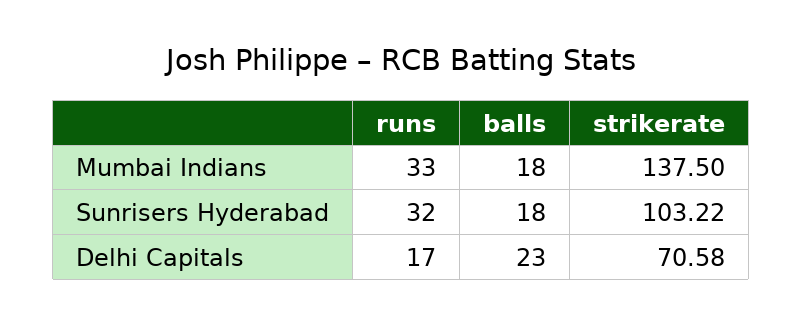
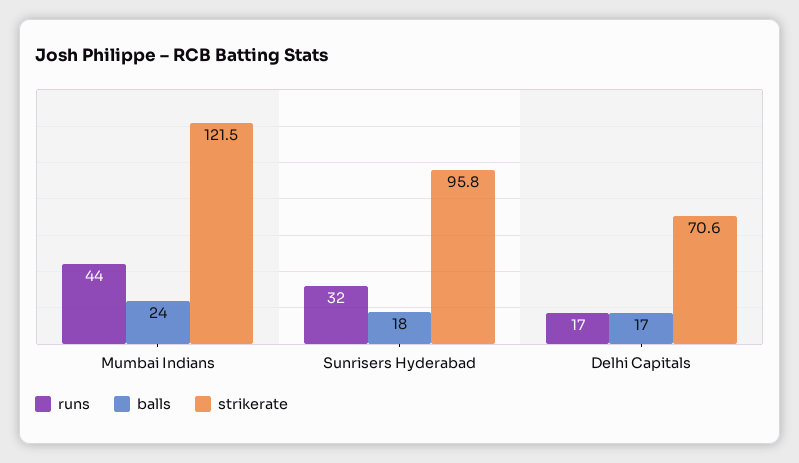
runs, Mumbai Indians: 33 -> 44
balls, Mumbai Indians: 18 -> 24
strikerate, Mumbai Indians: 137.5 -> 121.5
strikerate, Sunrisers Hyderabad: 103.22 -> 95.8
balls, Delhi Capitals: 23 -> 17

